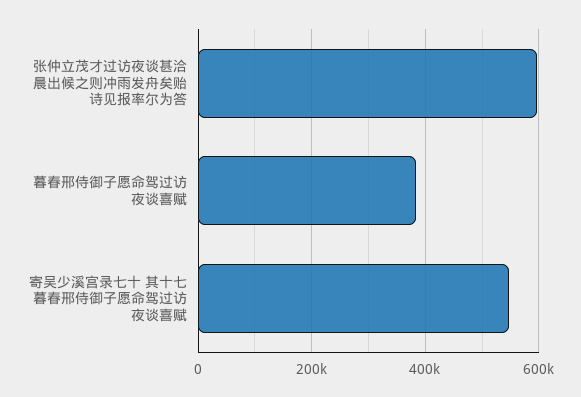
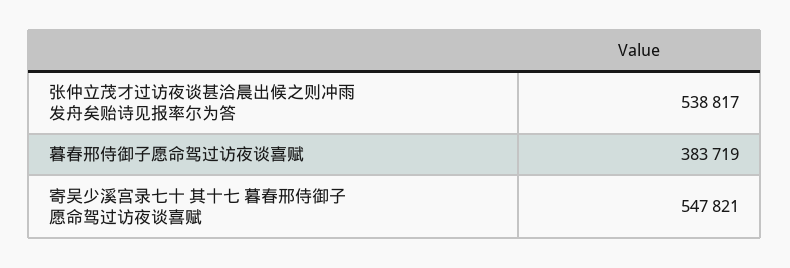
张仲立茂才过访夜谈甚洽晨出候之则冲雨发舟矣贻诗见报率尔为答: 600000 -> 538817

